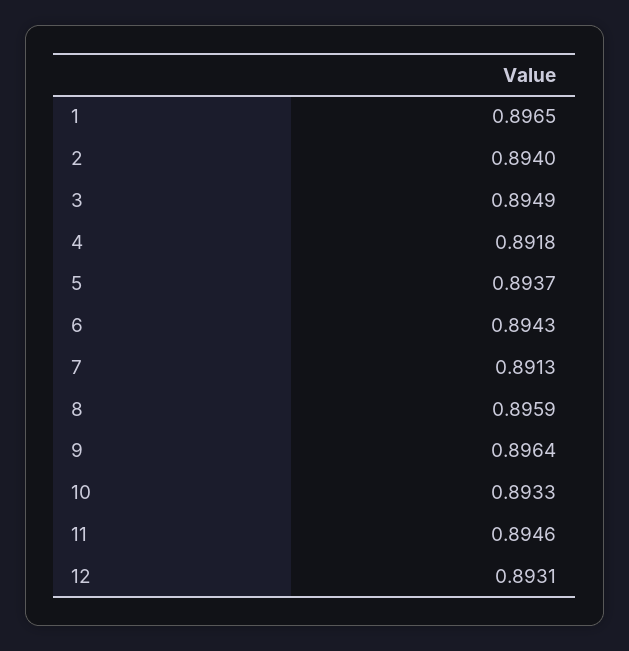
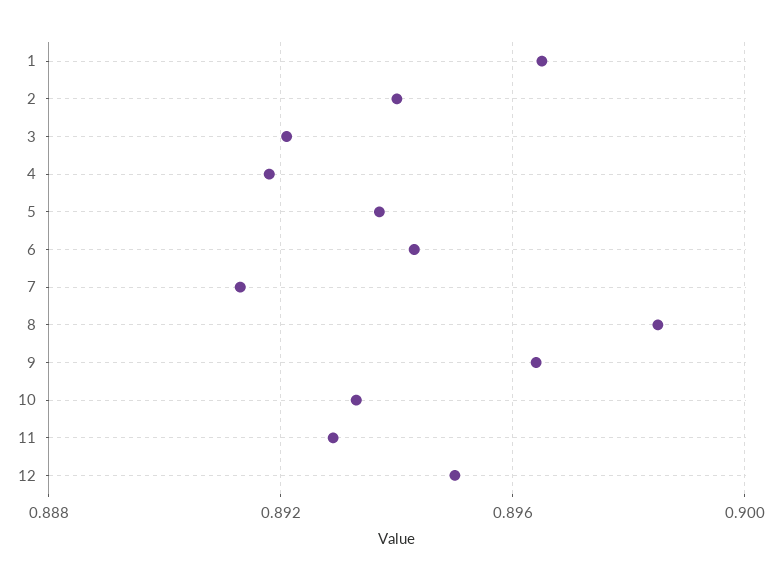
3: 0.8949 -> 0.892
8: 0.8959 -> 0.8985
11: 0.8946 -> 0.893
12: 0.8931 -> 0.895

